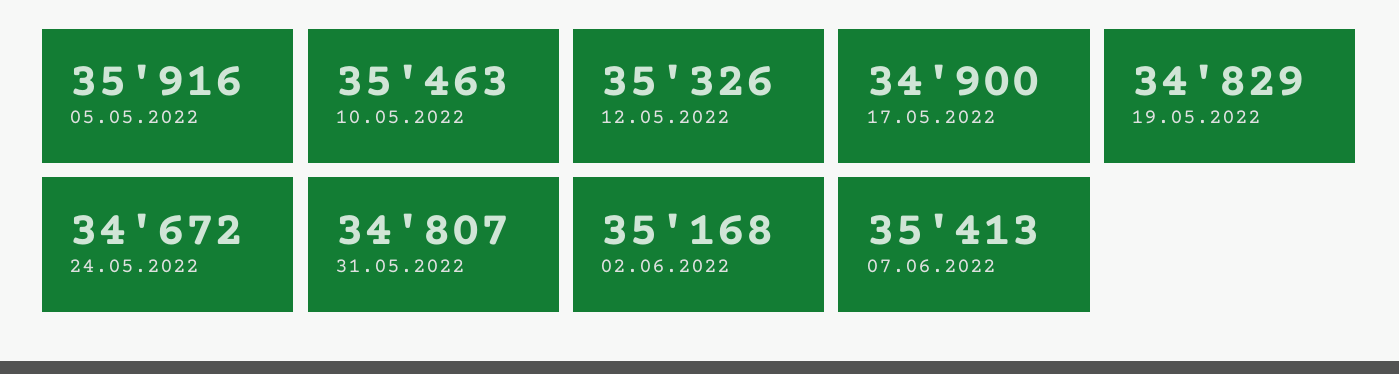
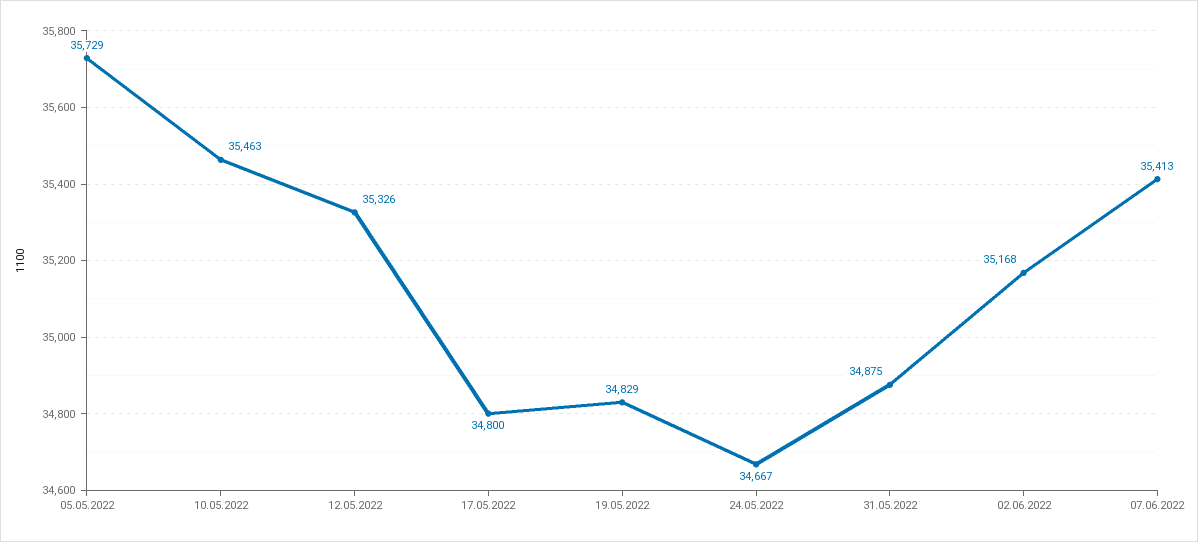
05.05.2022: 35916 -> 35729
17.05.2022: 34900 -> 34800
24.05.2022: 34672 -> 34667
31.05.2022: 34807 -> 34875

